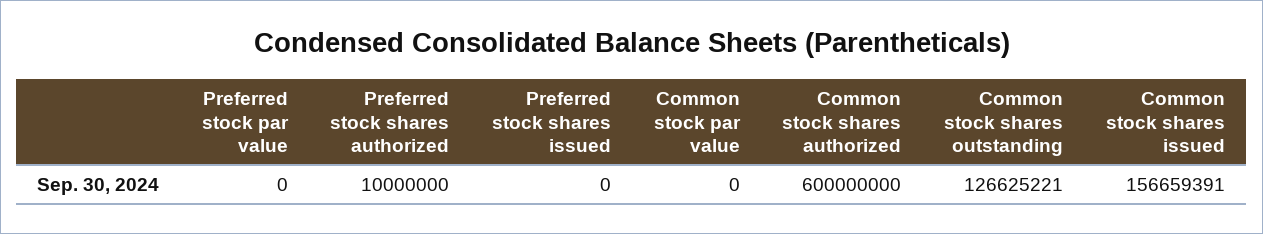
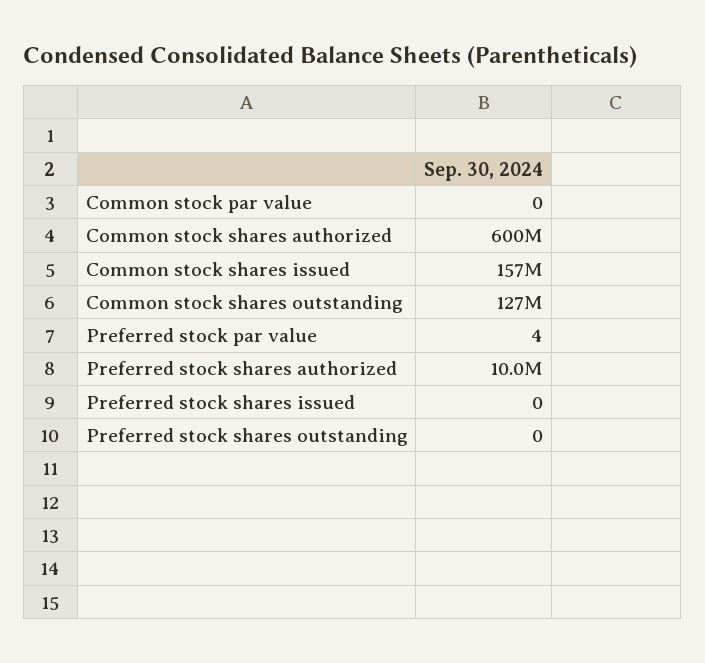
Preferred stock par value: 0 -> 4
Preferred stock shares outstanding: none -> 0

